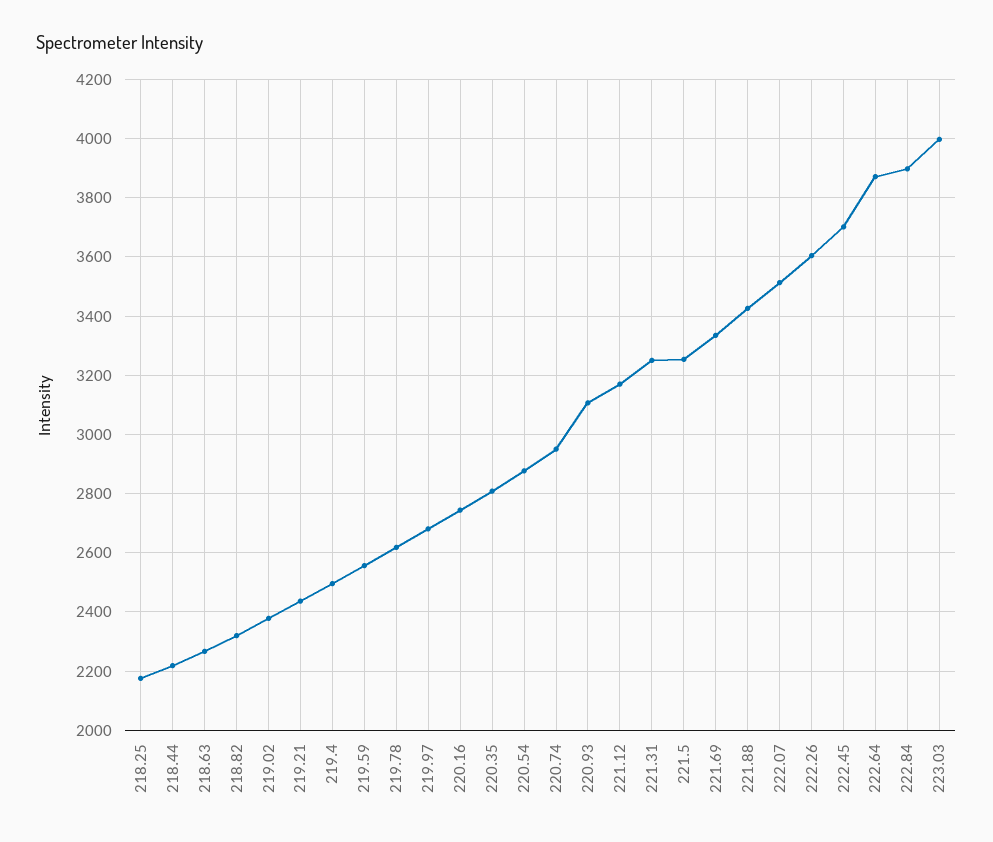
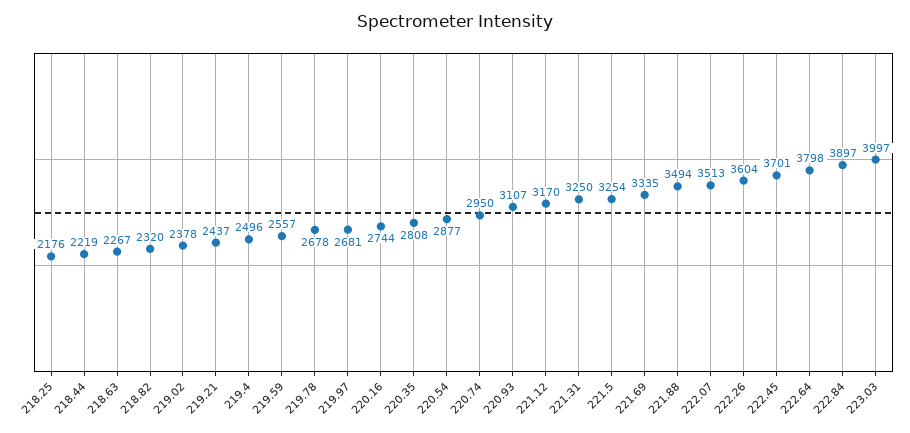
219.78: 2625 -> 2678
221.88: 3425 -> 3494
222.64: 3875 -> 3798

